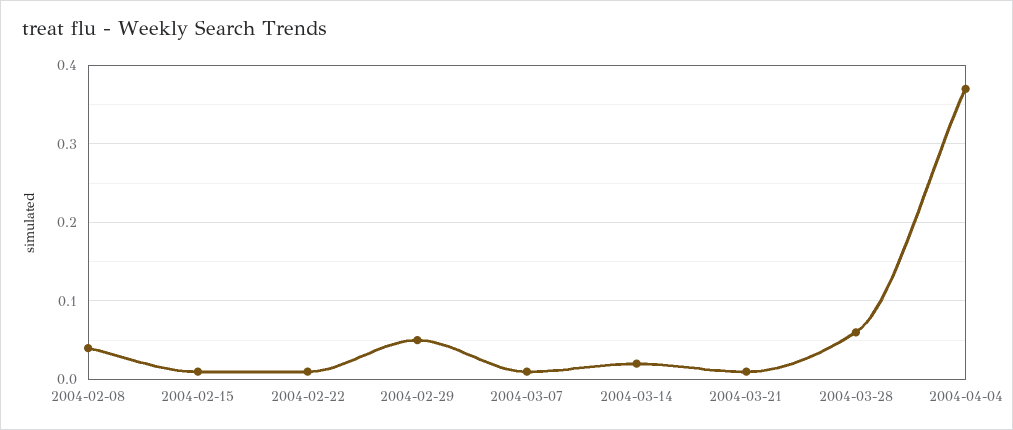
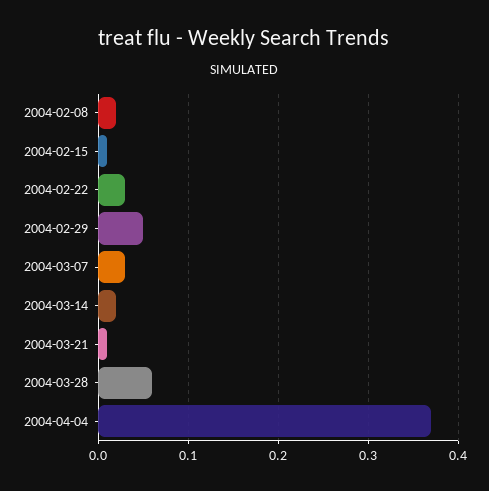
2004-02-08: 0.04 -> 0.02
2004-02-22: 0.01 -> 0.03
2004-03-07: 0.01 -> 0.03

